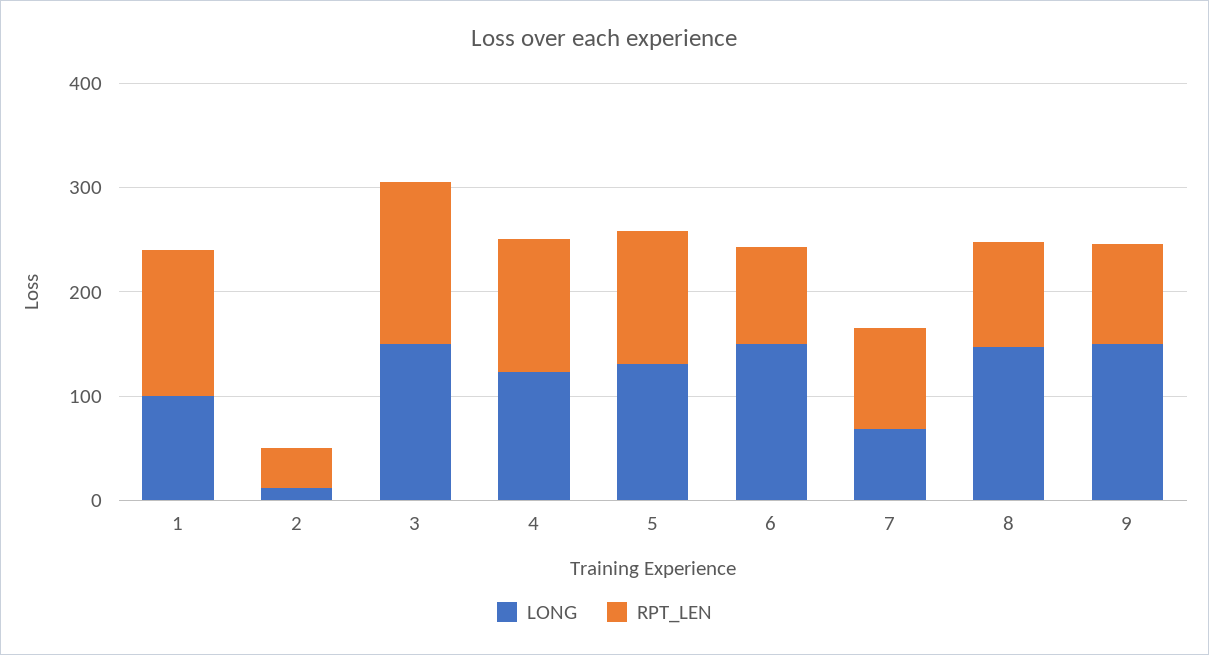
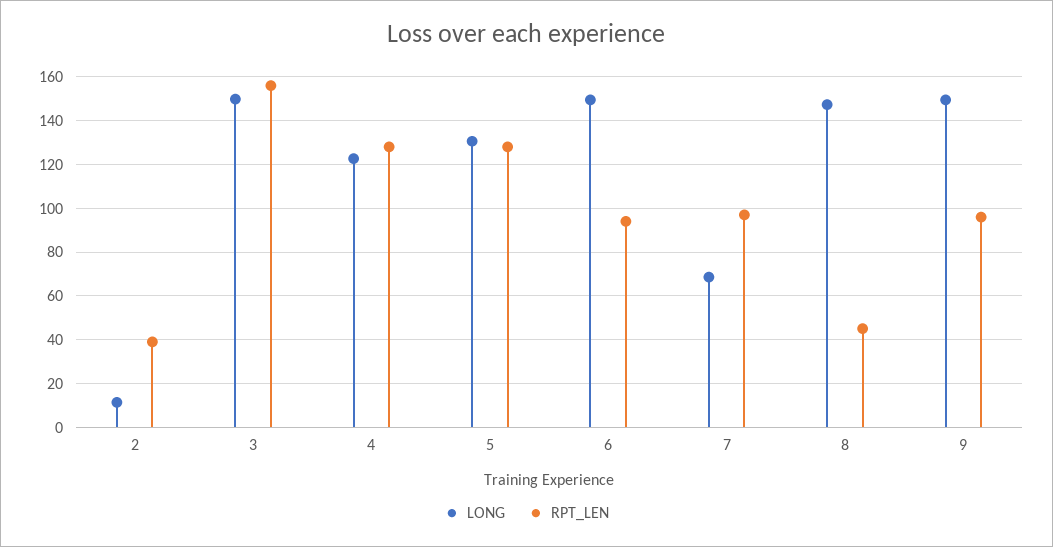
LONG, 1: 100 -> none
RPT_LEN, 1: 140 -> none
RPT_LEN, 8: 100 -> 45

